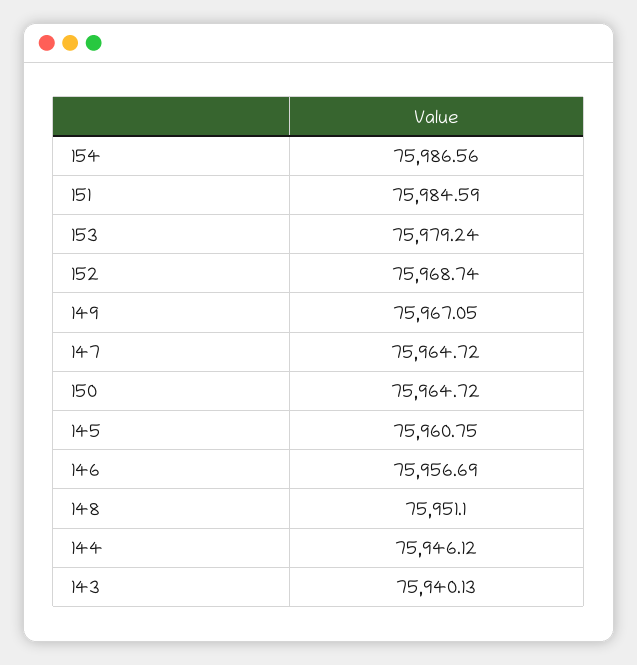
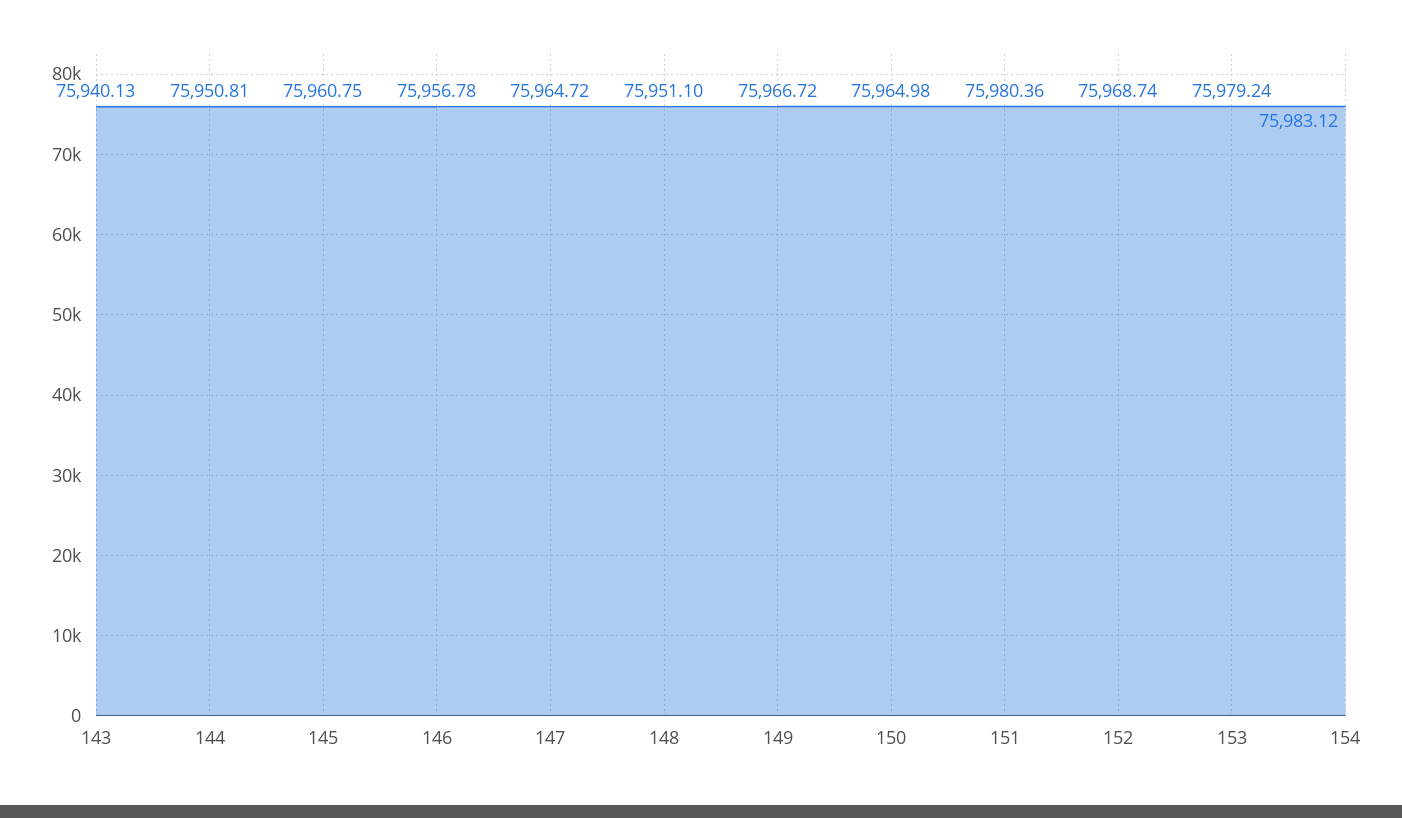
154: 75986.56 -> 75983.12
151: 75984.59 -> 75980.36
149: 75967.05 -> 75966.72
150: 75964.72 -> 75964.98
146: 75956.69 -> 75956.78
144: 75946.12 -> 75950.81

